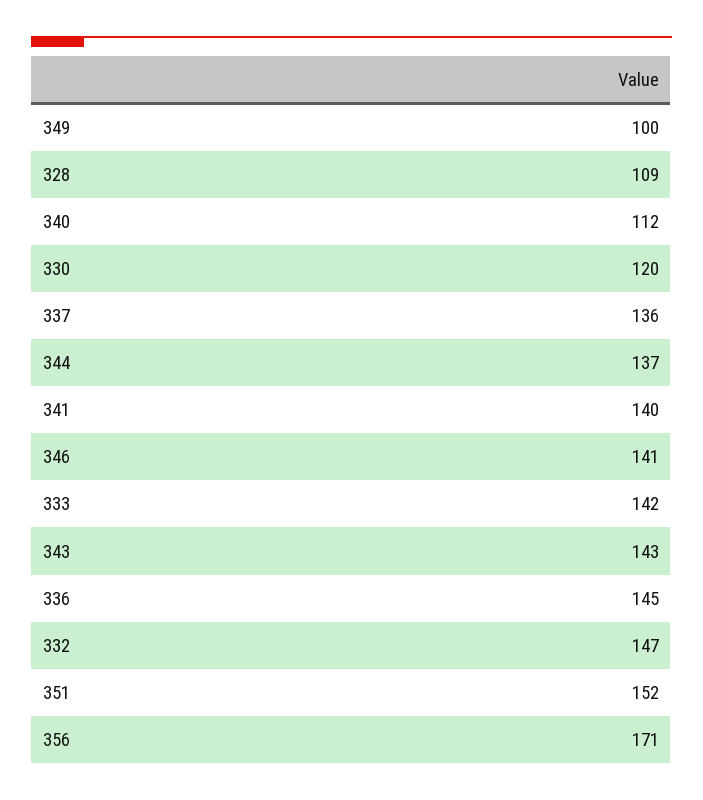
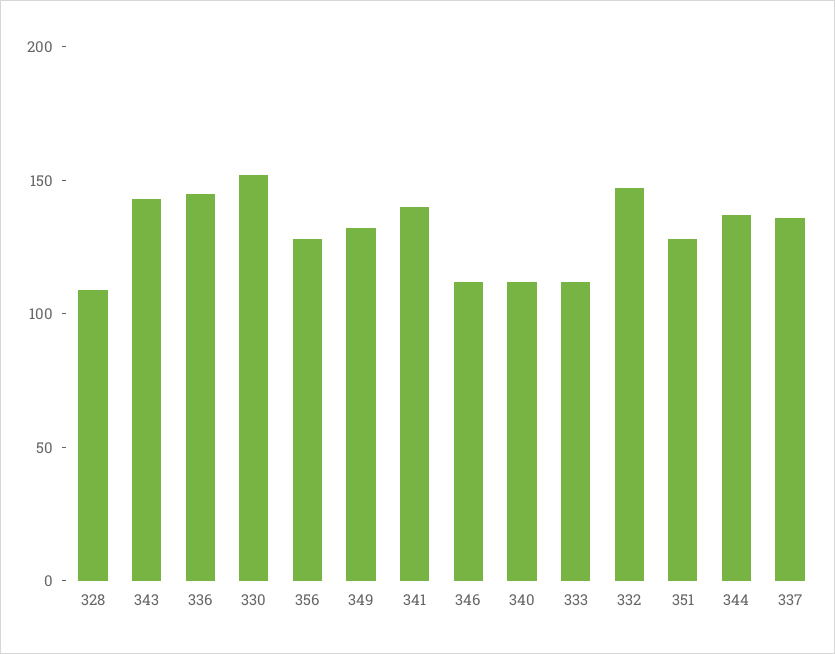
349: 100 -> 130
330: 120 -> 150
346: 141 -> 110
333: 142 -> 110
351: 152 -> 130
356: 171 -> 130

